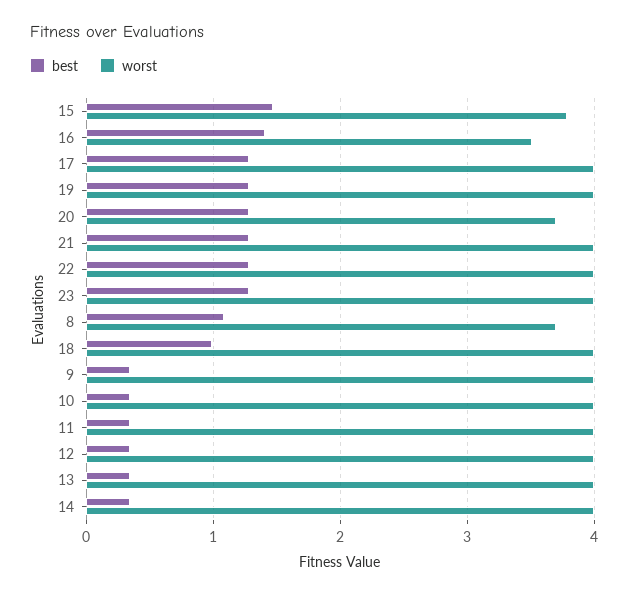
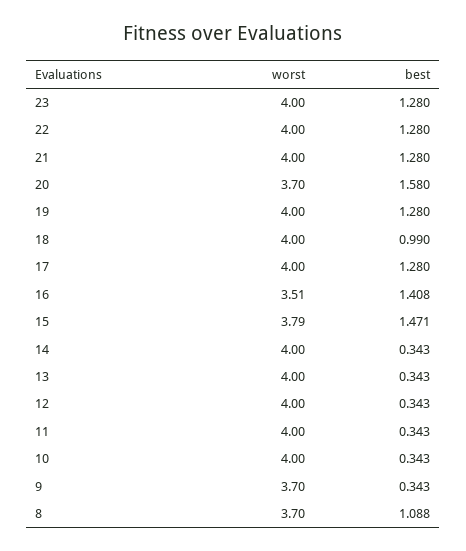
best, 20: 1.3 -> 1.58
worst, 9: 4 -> 3.7

